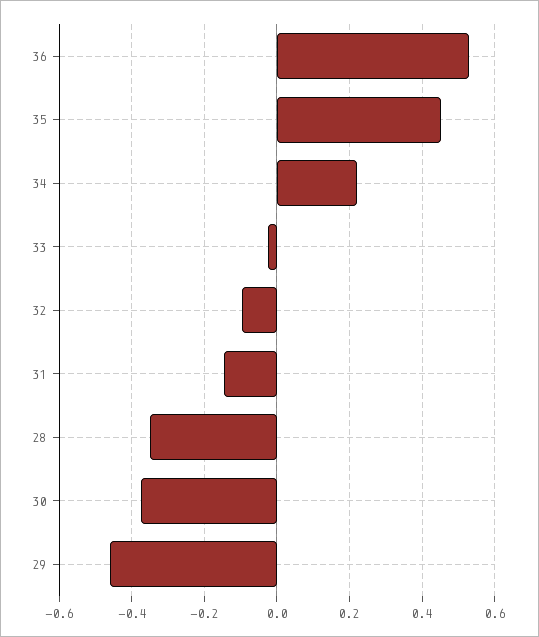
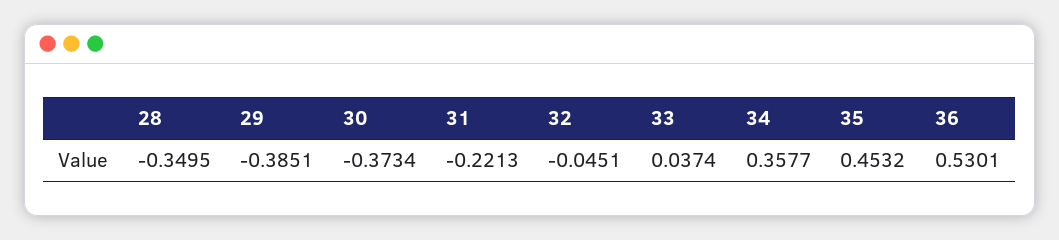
34: 0.22 -> 0.3577
33: -0.02 -> 0.0374
32: -0.1 -> -0.0451
31: -0.14 -> -0.2213
29: -0.46 -> -0.3851

